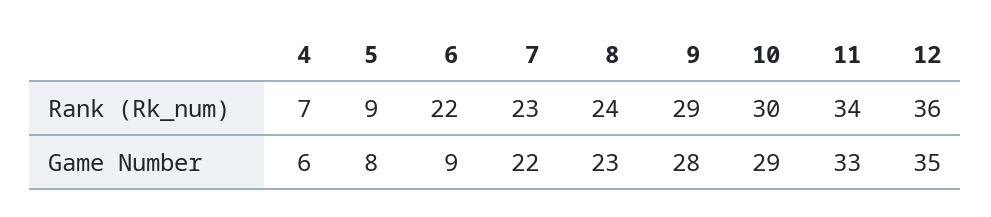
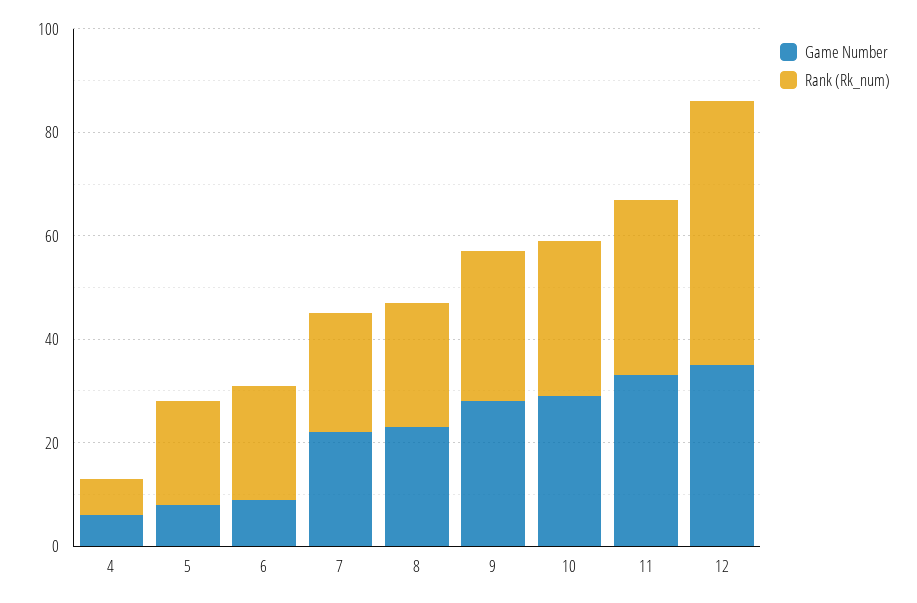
Rank (Rk_num), 5: 9 -> 20
Rank (Rk_num), 12: 36 -> 50

